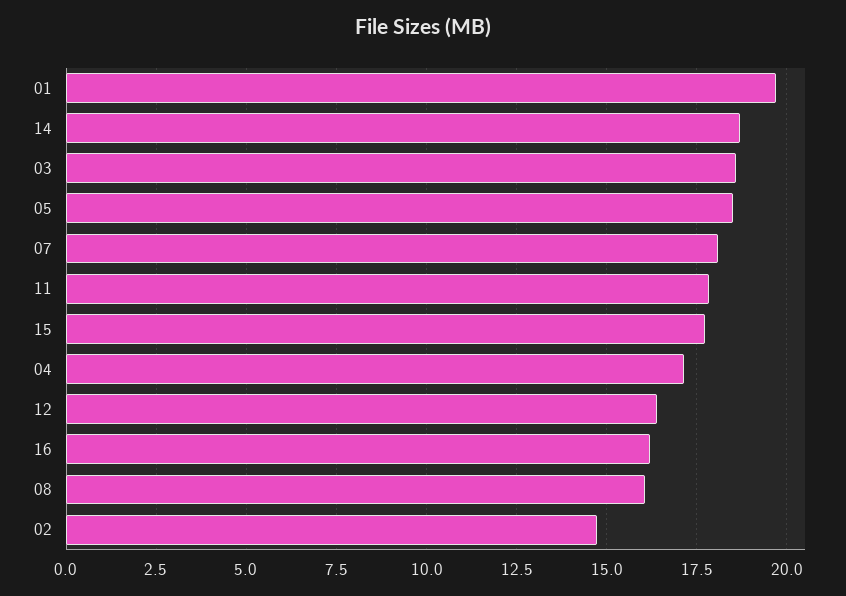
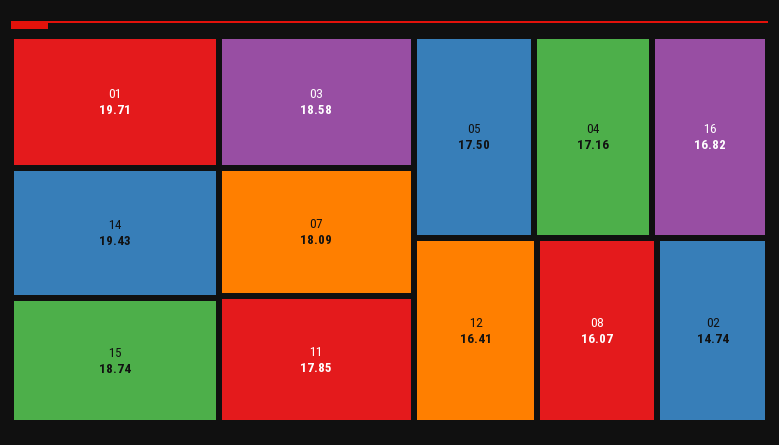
14: 18.75 -> 19.43
05: 18.5 -> 17.5
15: 17.75 -> 18.74
16: 16.25 -> 16.82

